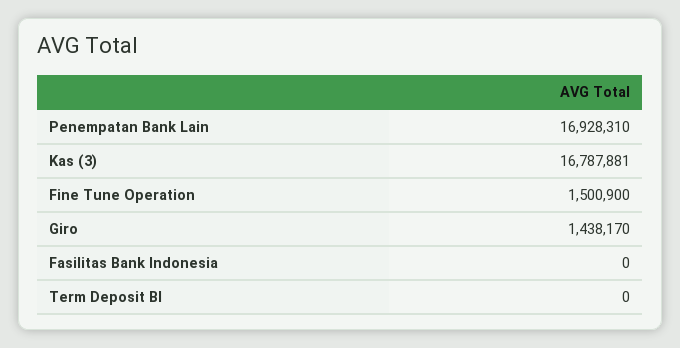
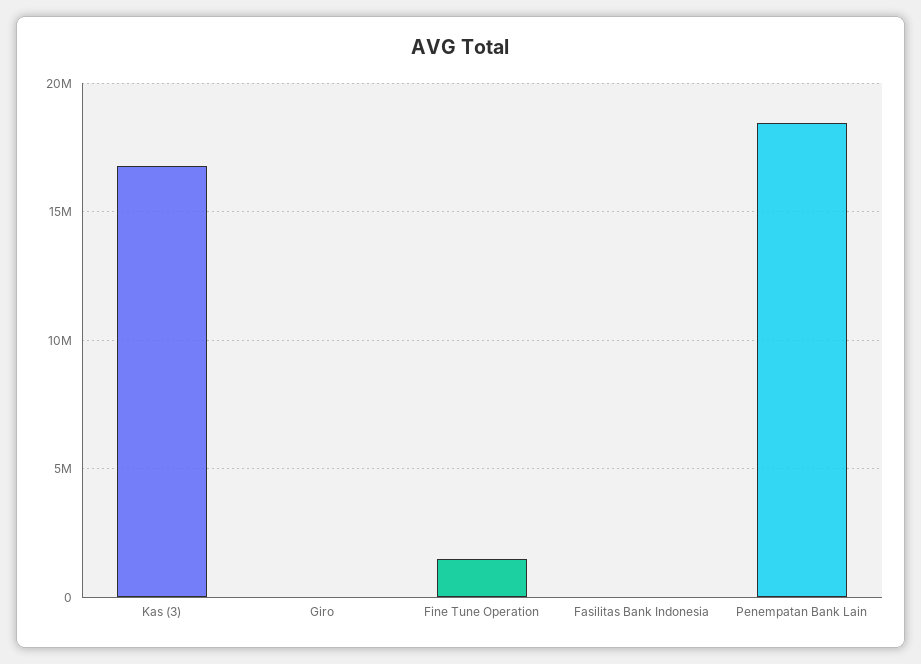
Penempatan Bank Lain: 16928310 -> 18500000
Giro: 1438170 -> 0
Term Deposit BI: 0 -> none

